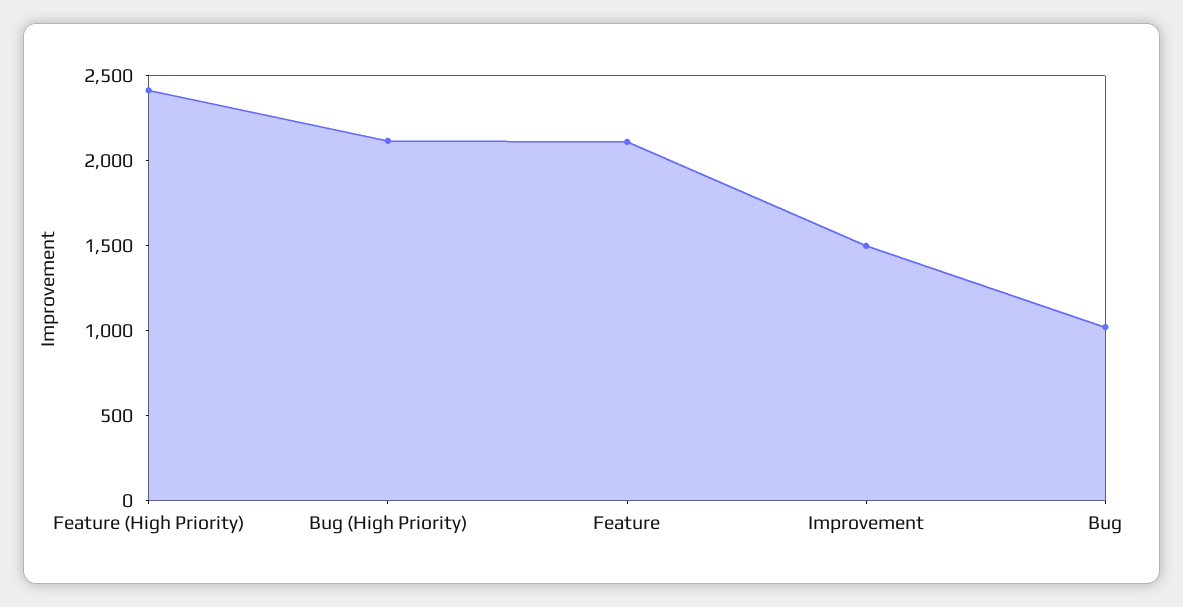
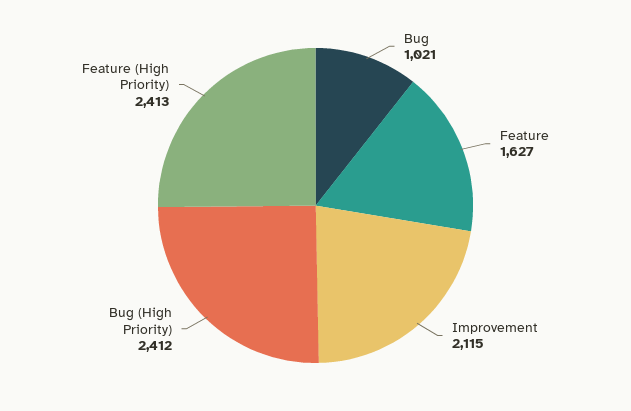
Bug (High Priority): 2100 -> 2412
Feature: 2100 -> 1627
Improvement: 1500 -> 2115

